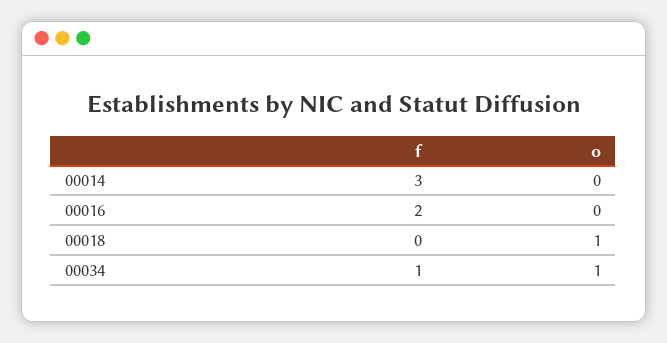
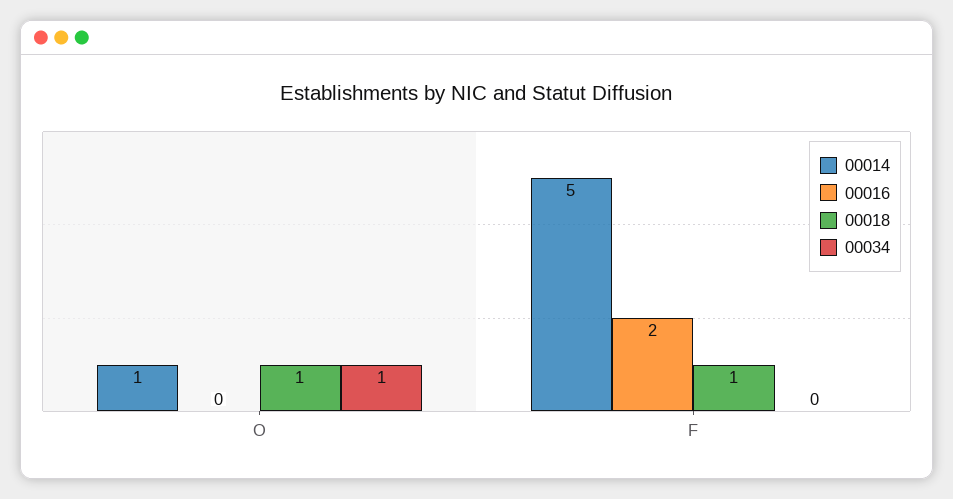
00014, f: 3 -> 5
00014, o: 0 -> 1
00018, f: 0 -> 1
00034, f: 1 -> 0

